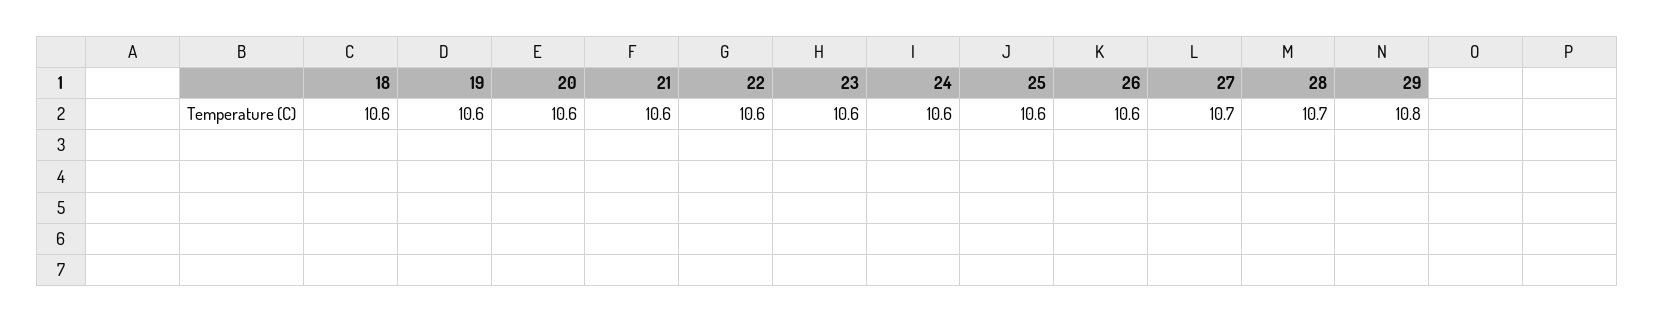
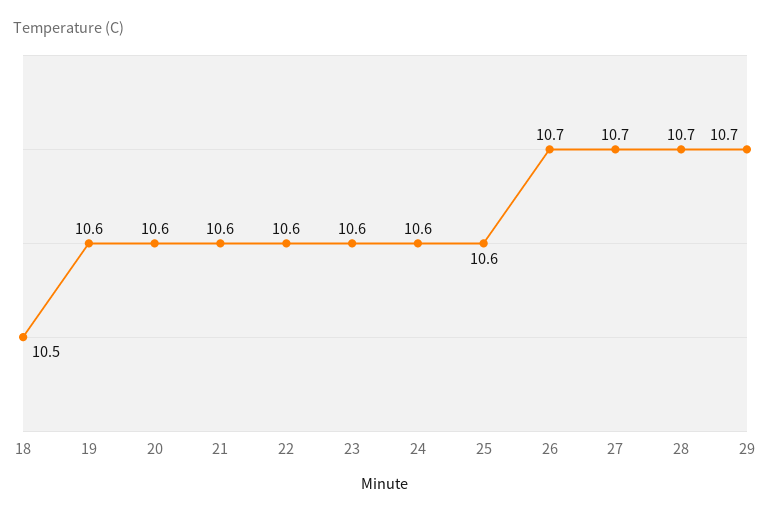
18: 10.6 -> 10.5
26: 10.6 -> 10.7
29: 10.8 -> 10.7

